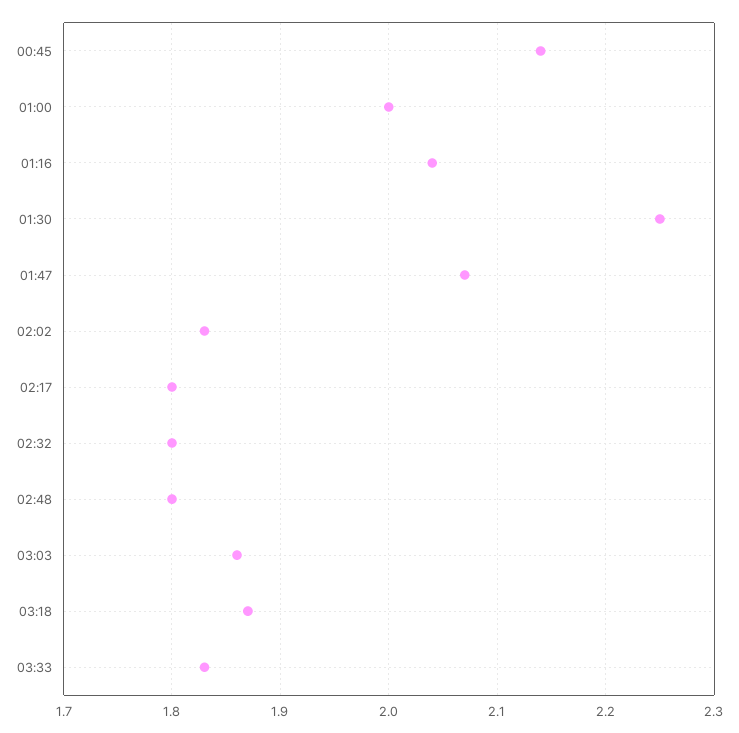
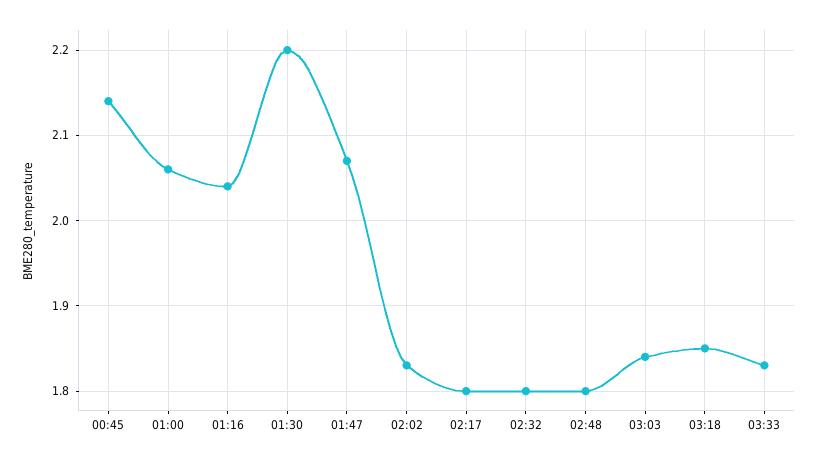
01:00: 2 -> 2.06
01:30: 2.25 -> 2.2
03:03: 1.86 -> 1.84
03:18: 1.87 -> 1.85

